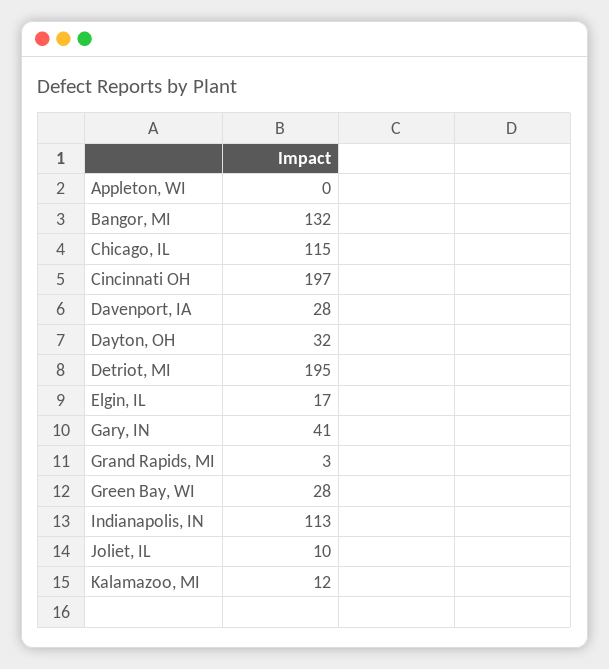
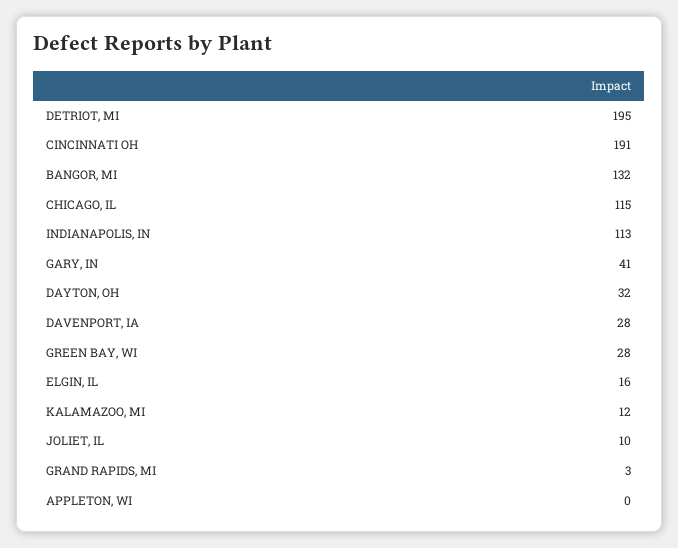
Cincinnati OH: 197 -> 191
Elgin, IL: 17 -> 16

